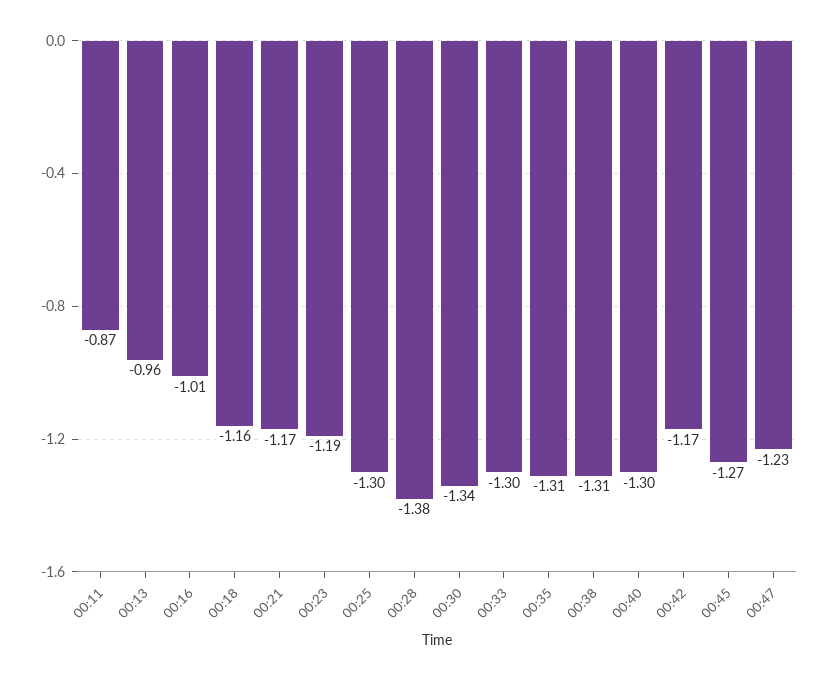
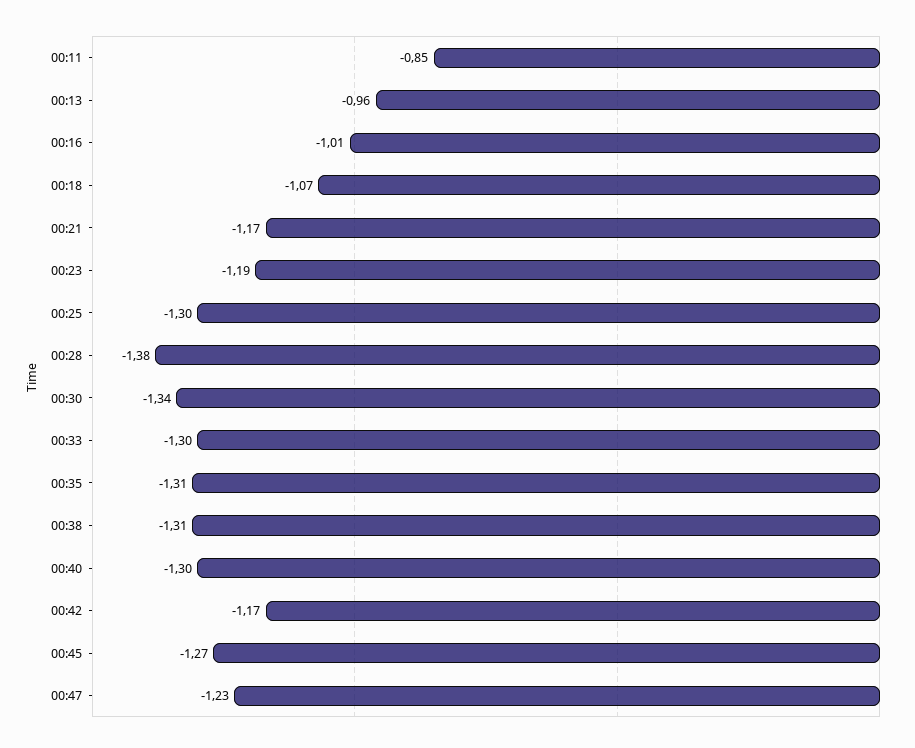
00:11: -0.87 -> -0.85
00:18: -1.16 -> -1.07

